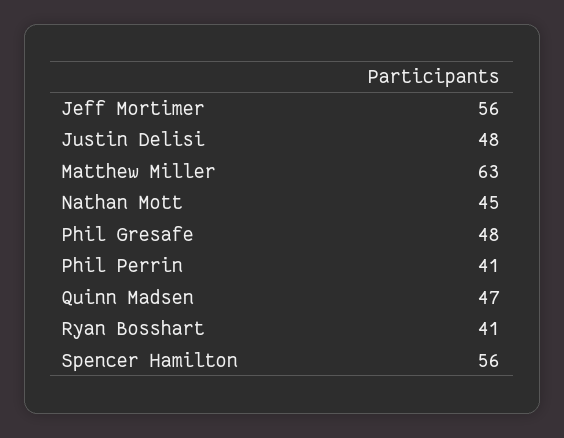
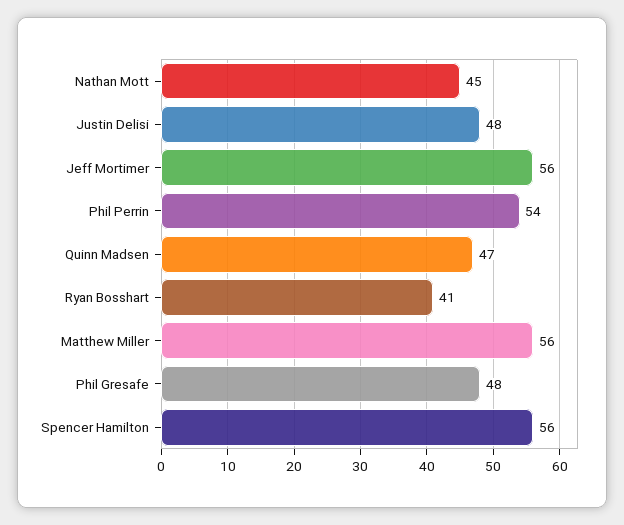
Matthew Miller: 63 -> 56
Phil Perrin: 41 -> 54

